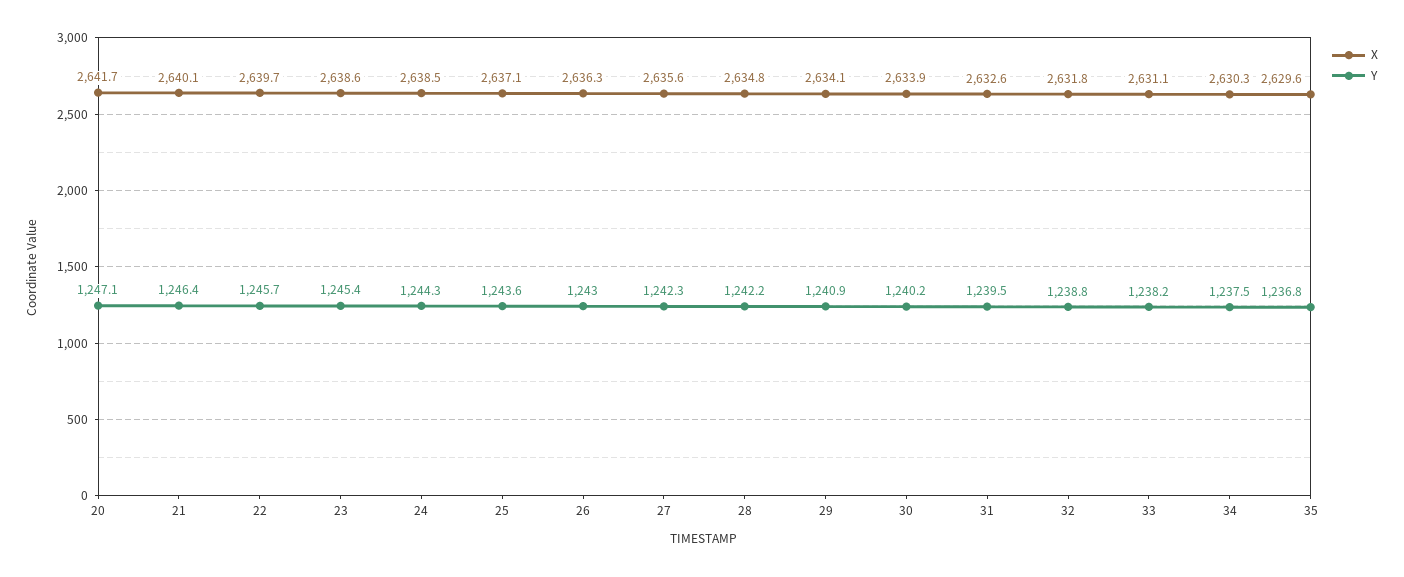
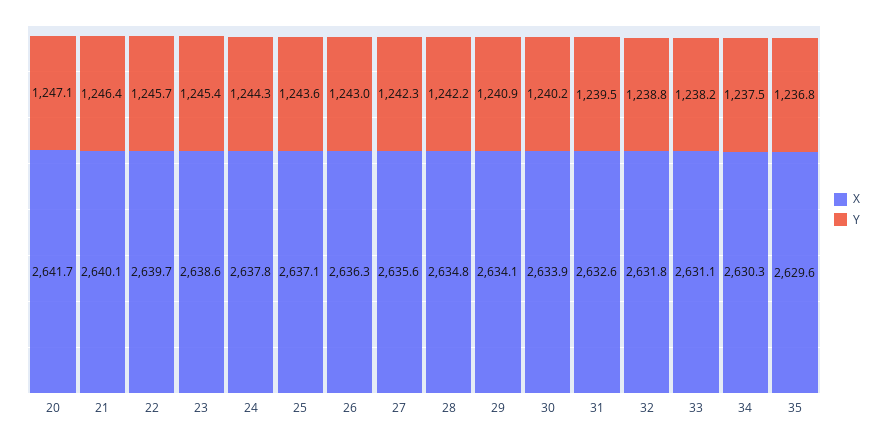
X, 24: 2638.5 -> 2637.8

